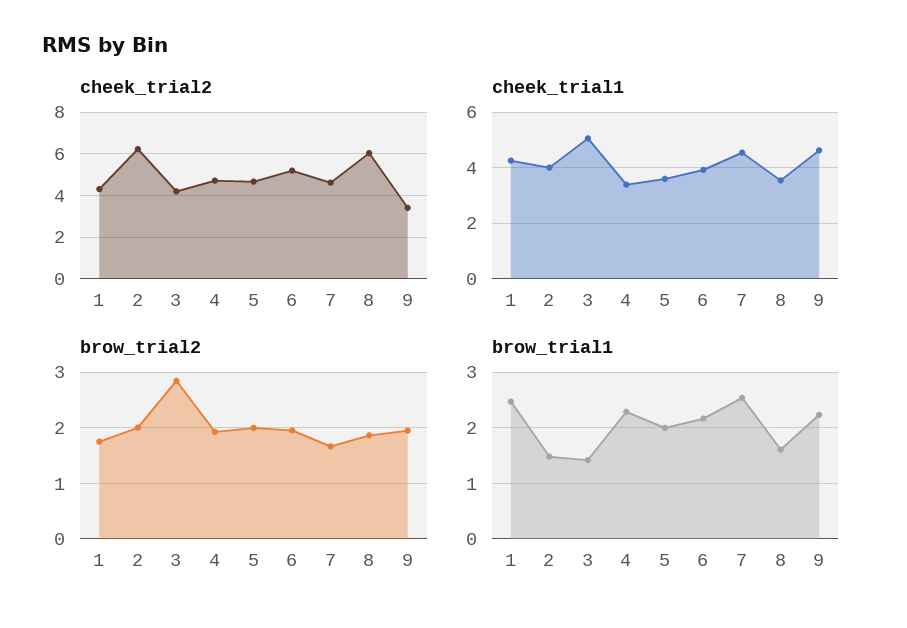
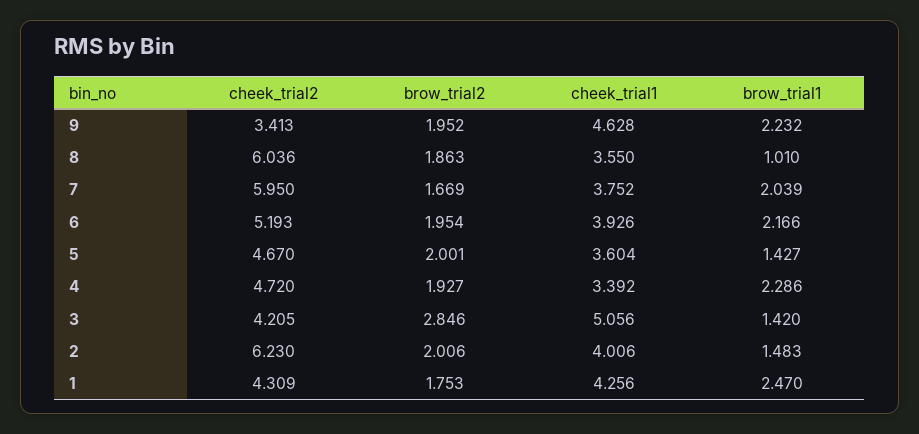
cheek_trial2, 7: 4.5 -> 5.95
cheek_trial1, 7: 4.5 -> 3.752
brow_trial1, 5: 2 -> 1.427
brow_trial1, 7: 2.6 -> 2.039
brow_trial1, 8: 1.6 -> 1.01

